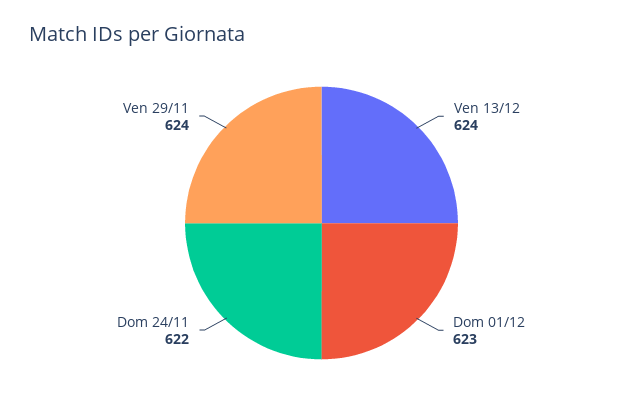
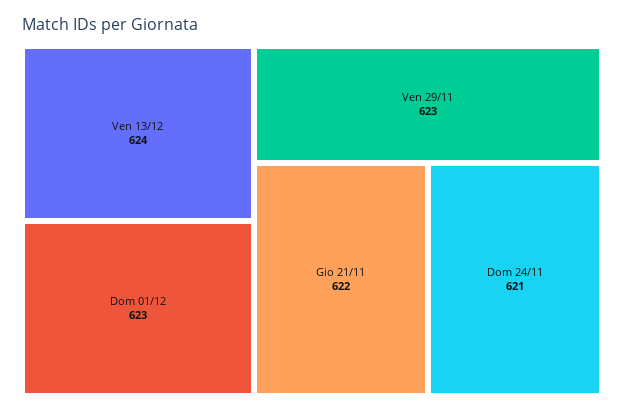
Dom 24/11: 622 -> 621
Ven 29/11: 624 -> 623
Gio 21/11: none -> 622

